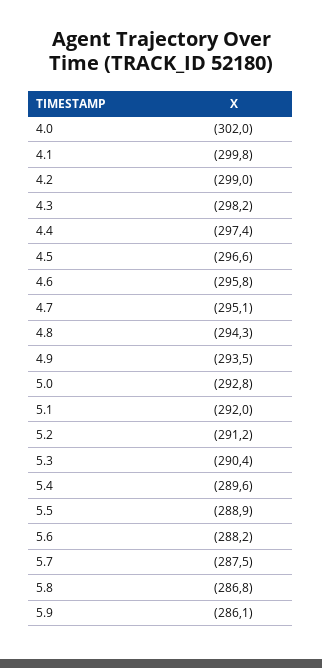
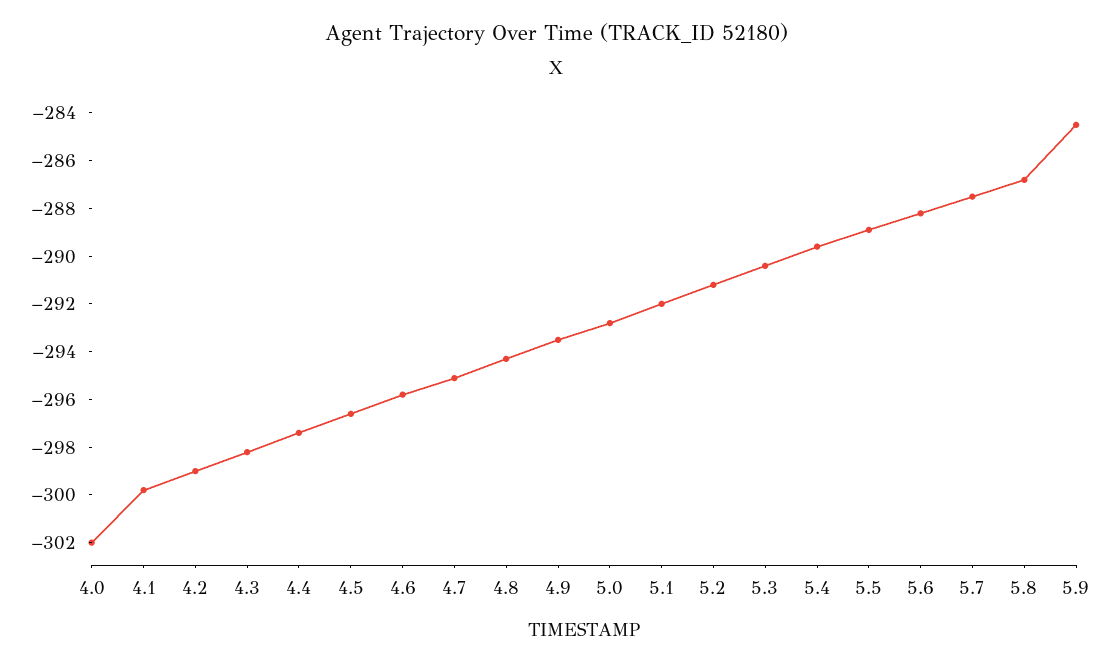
5.9: -286.1 -> -284.5

